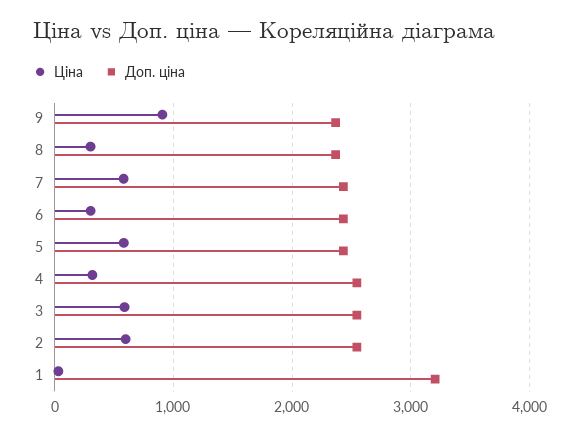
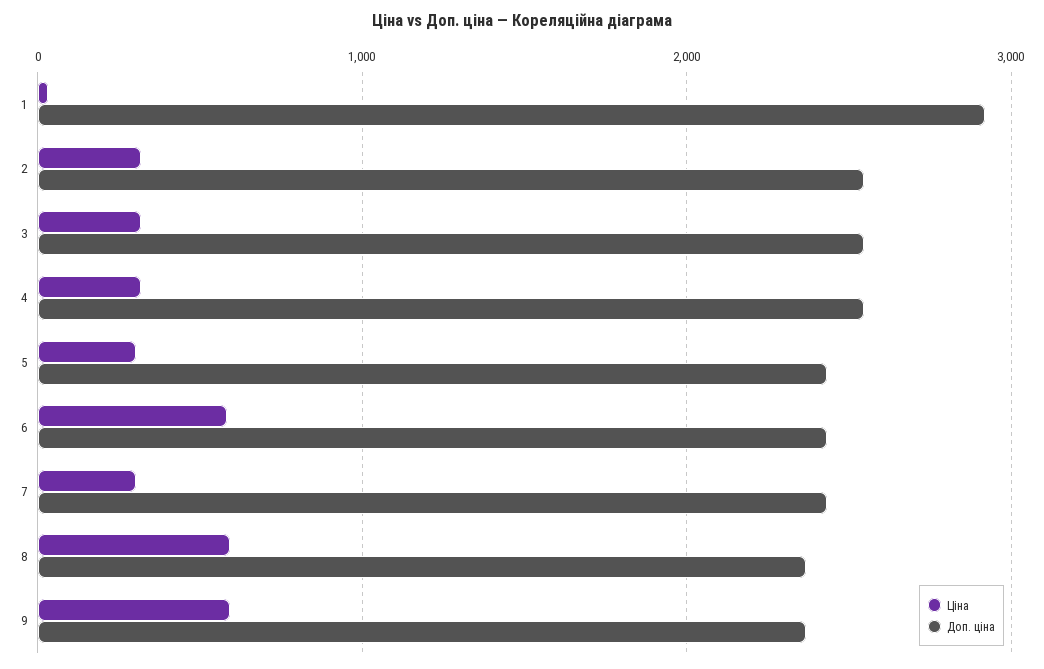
Ціна, 9: 900 -> 600
Ціна, 8: 300 -> 600
Ціна, 7: 600 -> 300
Ціна, 6: 300 -> 600
Ціна, 5: 600 -> 300
Ціна, 3: 600 -> 300
Ціна, 2: 600 -> 300
Доп. ціна, 1: 3200 -> 2900

